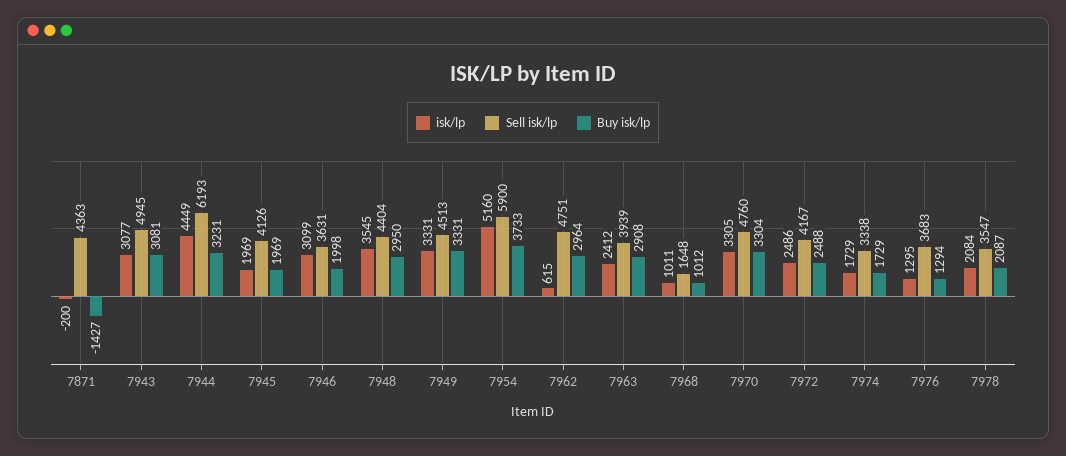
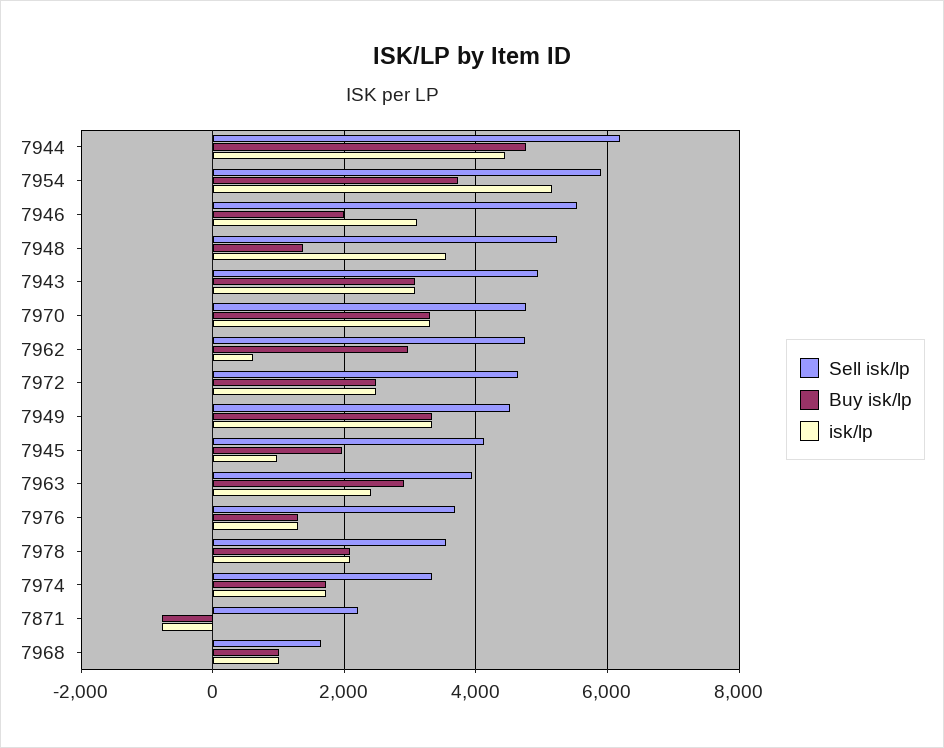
isk/lp, 7871: -200 -> -800
Sell isk/lp, 7871: 4363 -> 2200
Buy isk/lp, 7871: -1427 -> -800
Buy isk/lp, 7944: 3231 -> 4800
isk/lp, 7945: 1969 -> 1000
Sell isk/lp, 7946: 3631 -> 5600
Sell isk/lp, 7948: 4404 -> 5200
Buy isk/lp, 7948: 2950 -> 1400
Sell isk/lp, 7972: 4167 -> 4600

